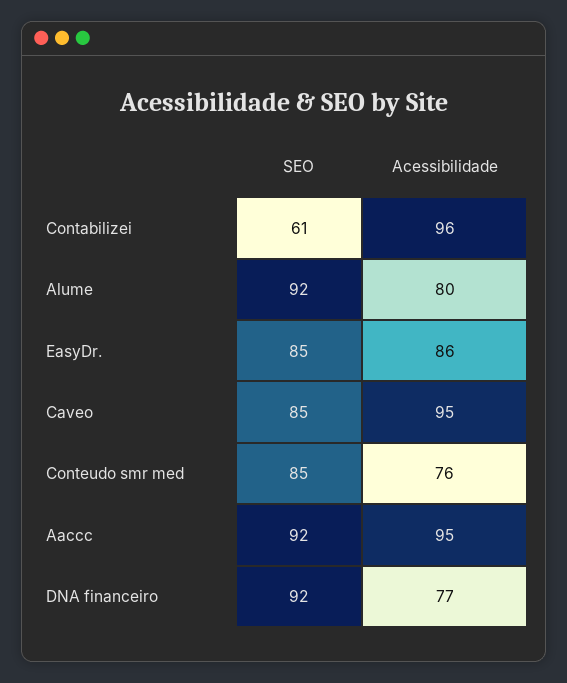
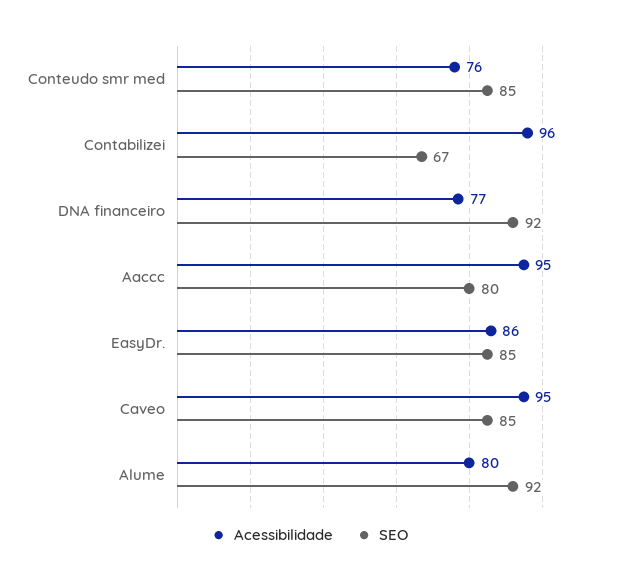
SEO, Contabilizei: 61 -> 67
SEO, Aaccc: 92 -> 80

